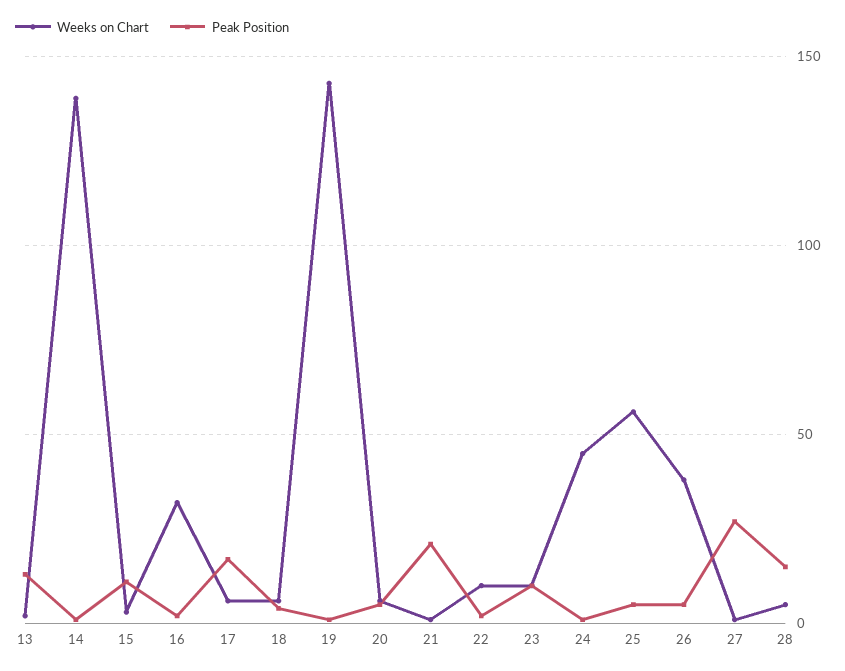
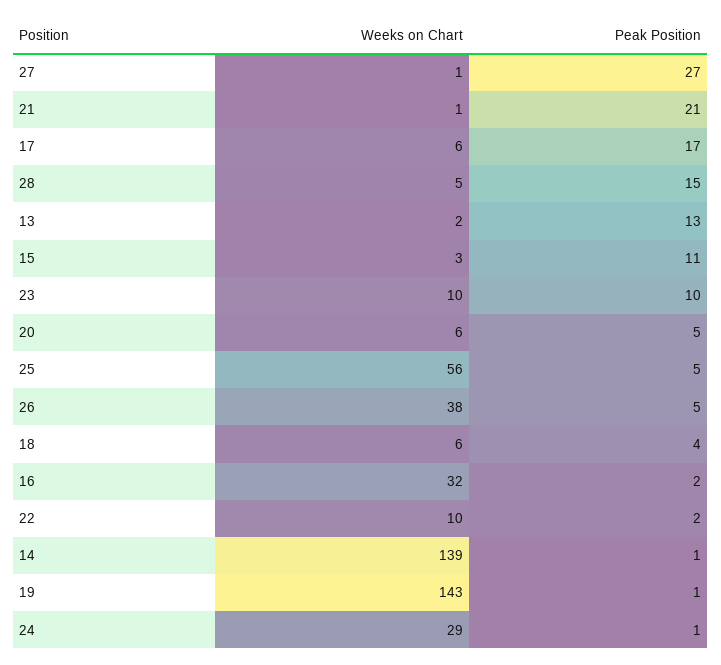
Weeks on Chart, 24: 45 -> 29

